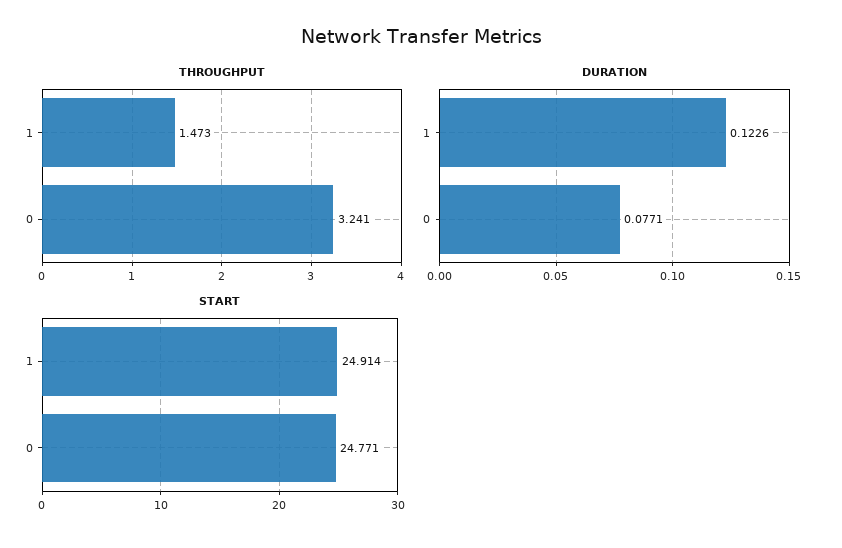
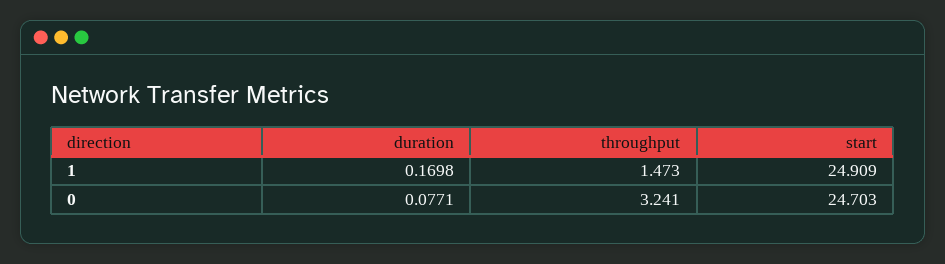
DURATION, 1: 0.1226 -> 0.1698
START, 1: 24.914 -> 24.909
START, 0: 24.771 -> 24.703

